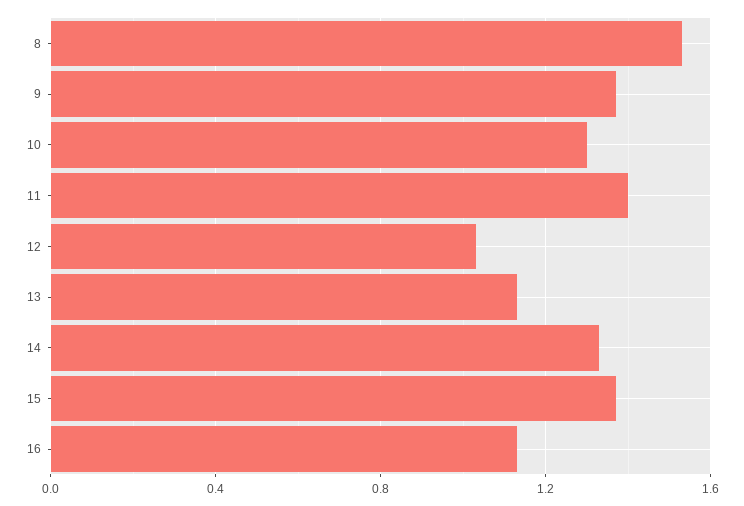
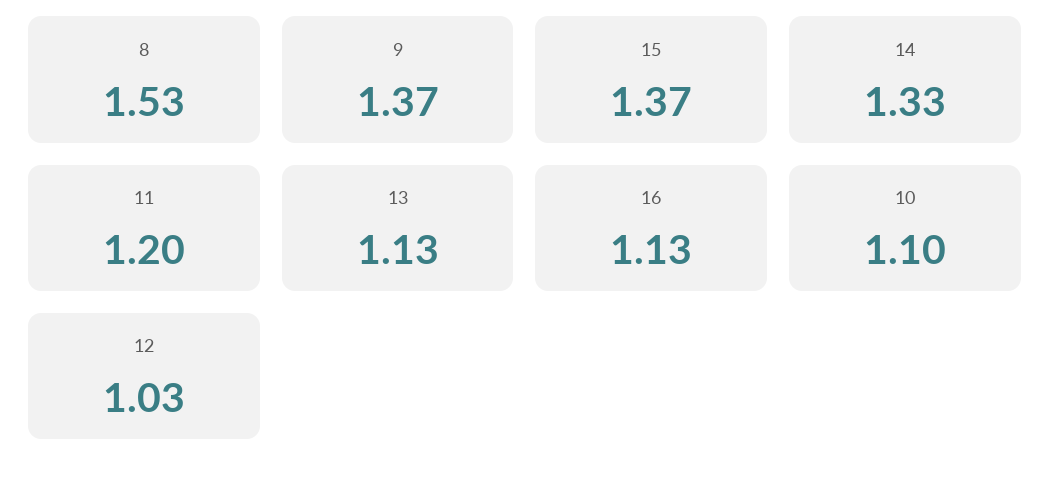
10: 1.3 -> 1.1
11: 1.4 -> 1.2

